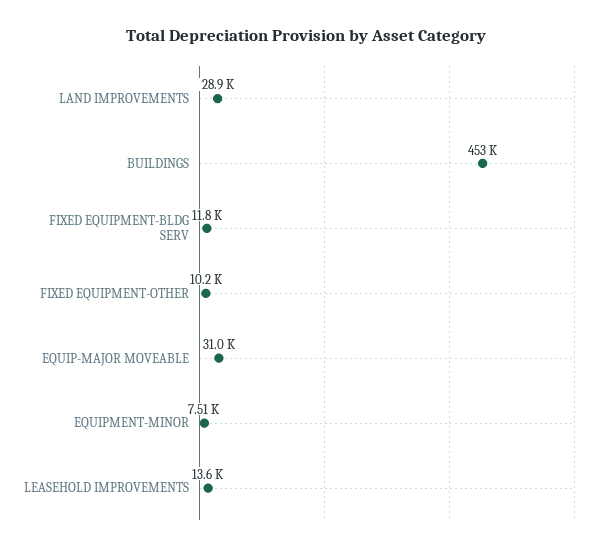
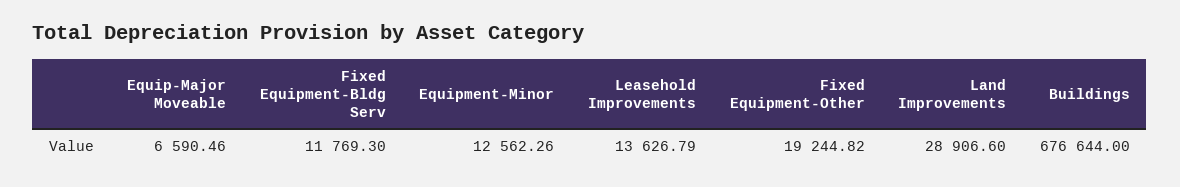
BUILDINGS: 453000 -> 676644
FIXED EQUIPMENT-OTHER: 10200 -> 19244.82
EQUIP-MAJOR MOVEABLE: 31000 -> 6590.46
EQUIPMENT-MINOR: 7510 -> 12562.26

